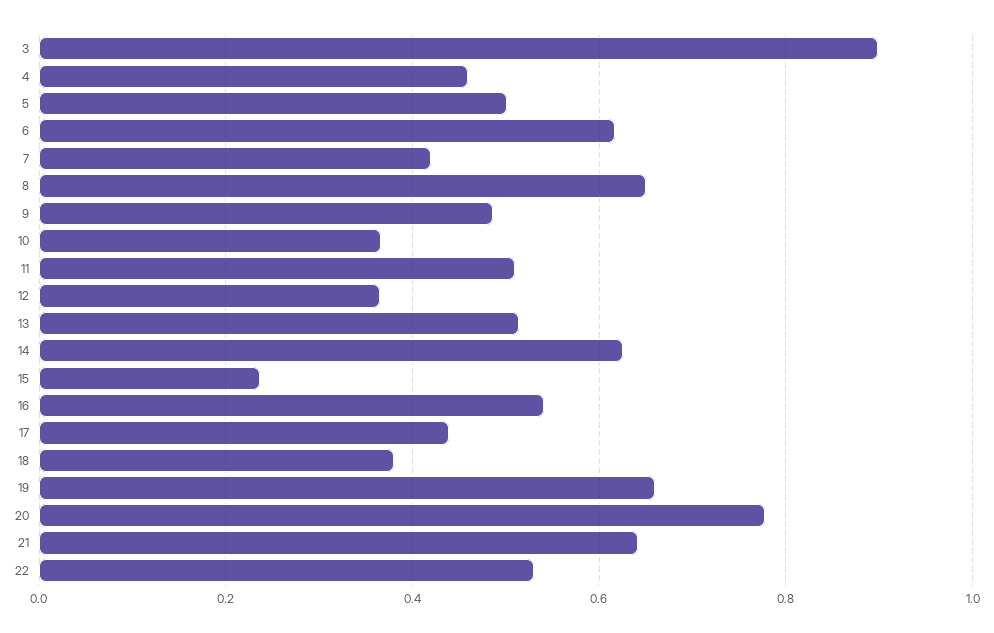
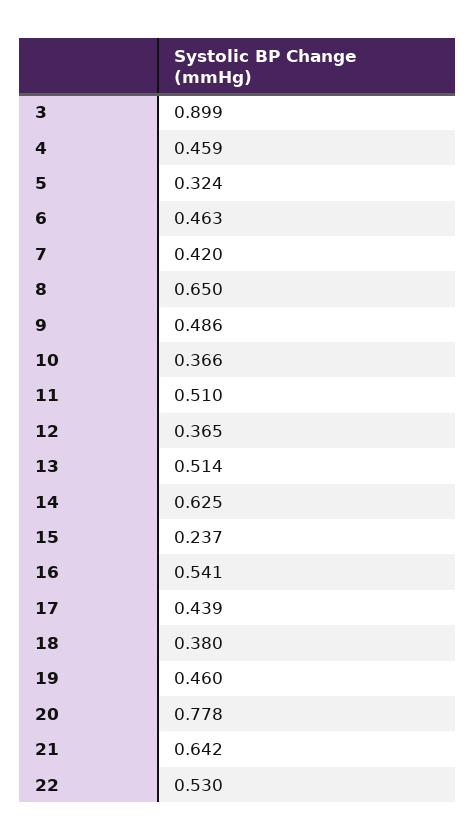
5: 0.5 -> 0.324
6: 0.62 -> 0.463
19: 0.66 -> 0.46

